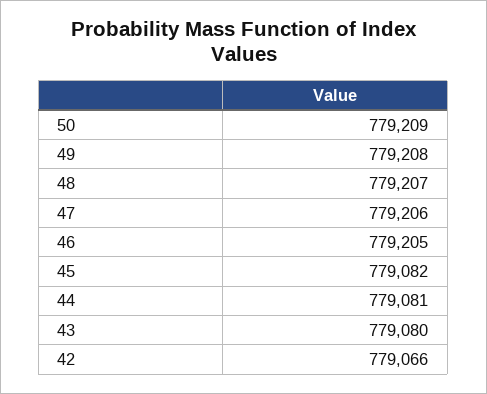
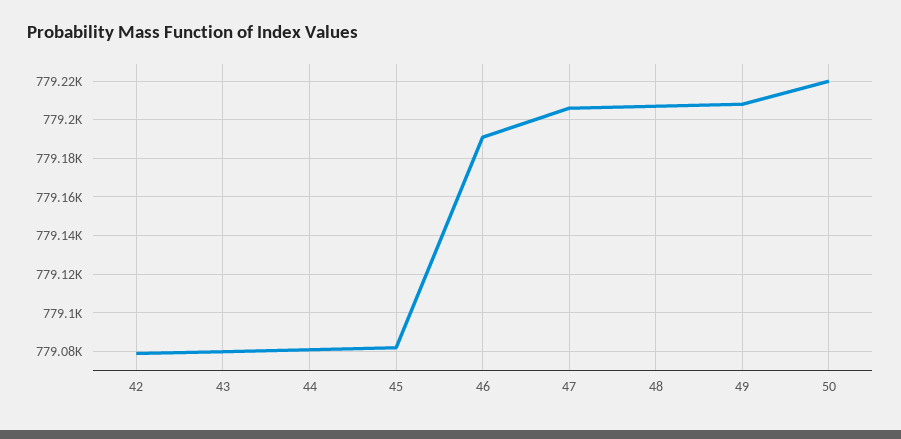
50: 779209 -> 779220
46: 779205 -> 779190
42: 779066 -> 779080

